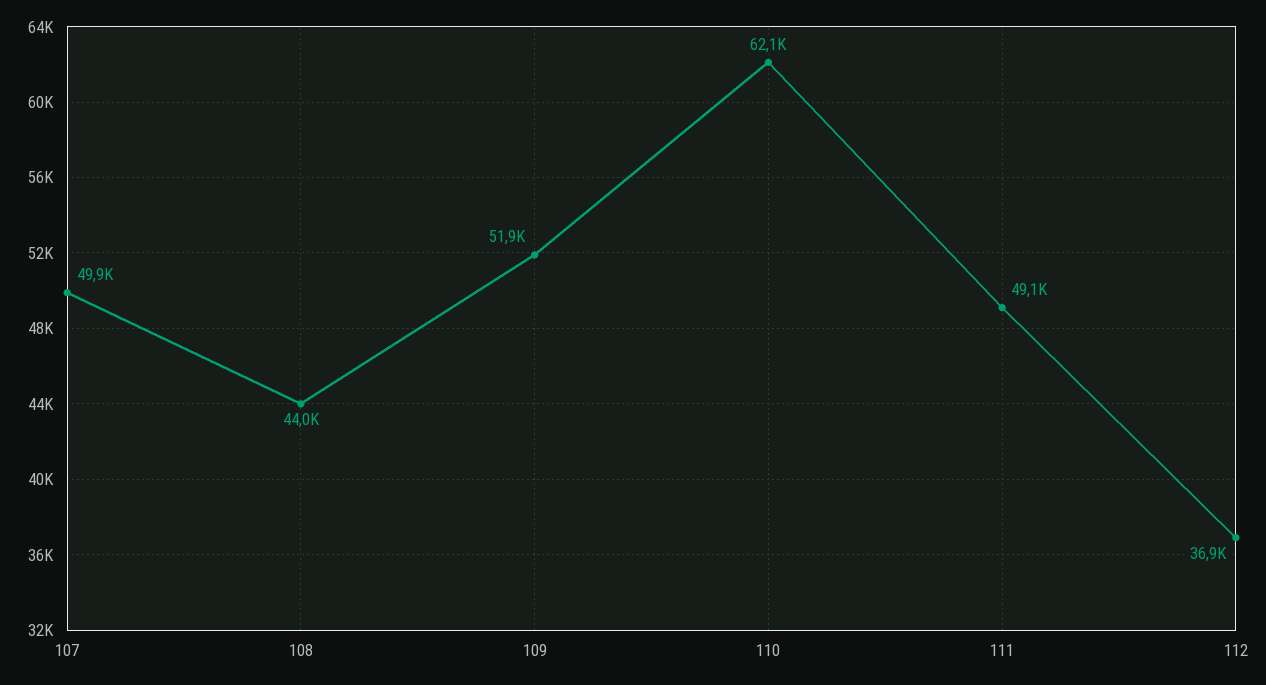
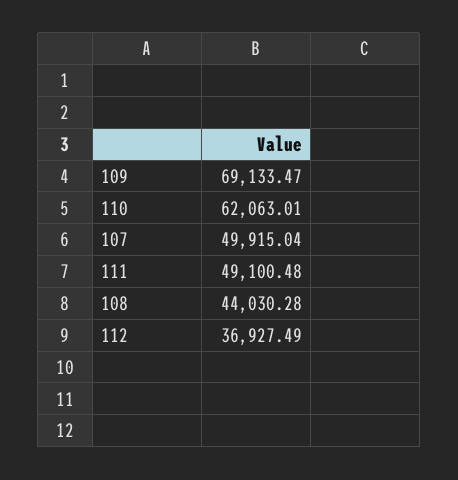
109: 51900 -> 69133.47

